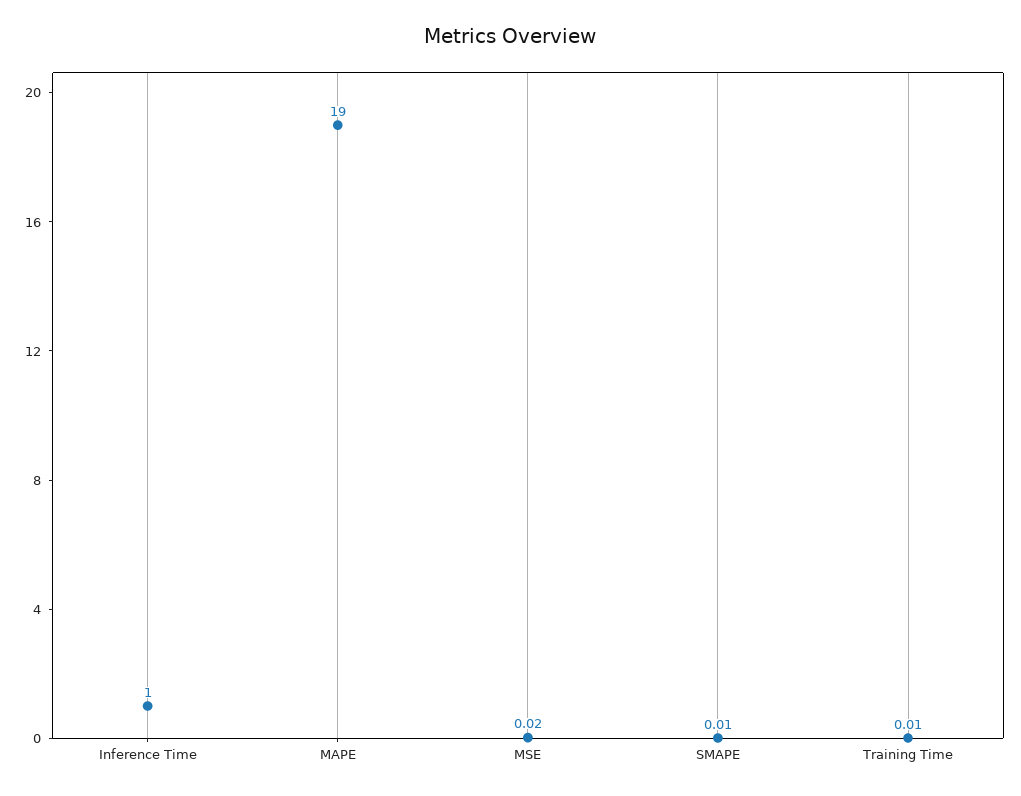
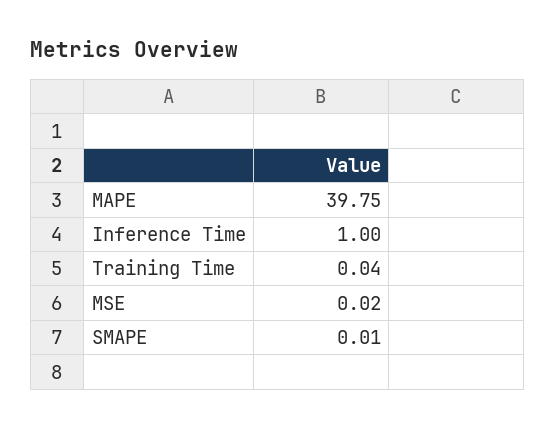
MAPE: 19 -> 39.75
Training Time: 0.01 -> 0.04

